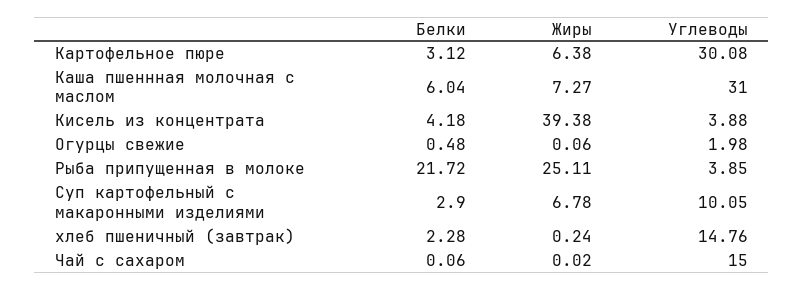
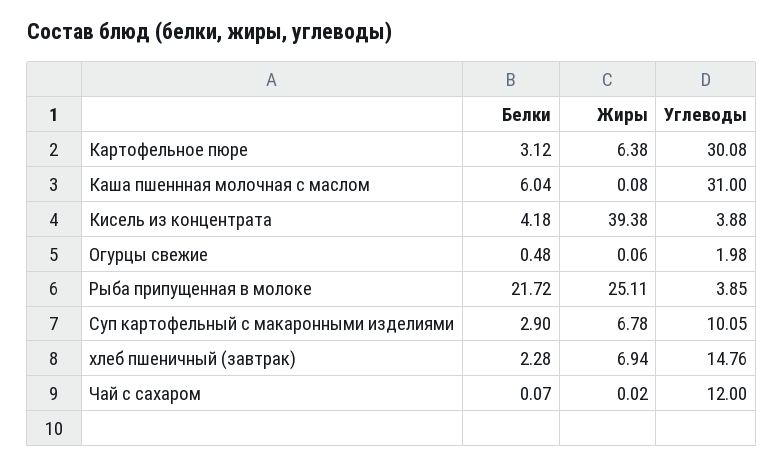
Жиры, Каша пшеннная молочная с маслом: 7.27 -> 0.08
Жиры, хлеб пшеничный (завтрак): 0.24 -> 6.94
Белки, Чай с сахаром: 0.06 -> 0.07
Углеводы, Чай с сахаром: 15 -> 12

